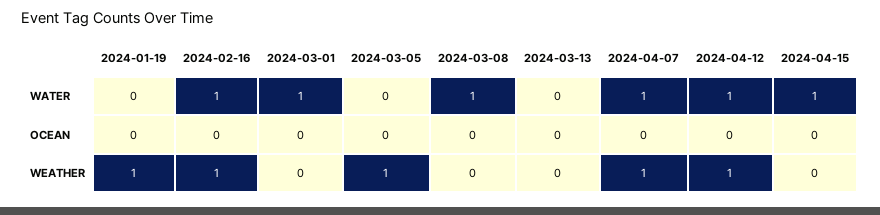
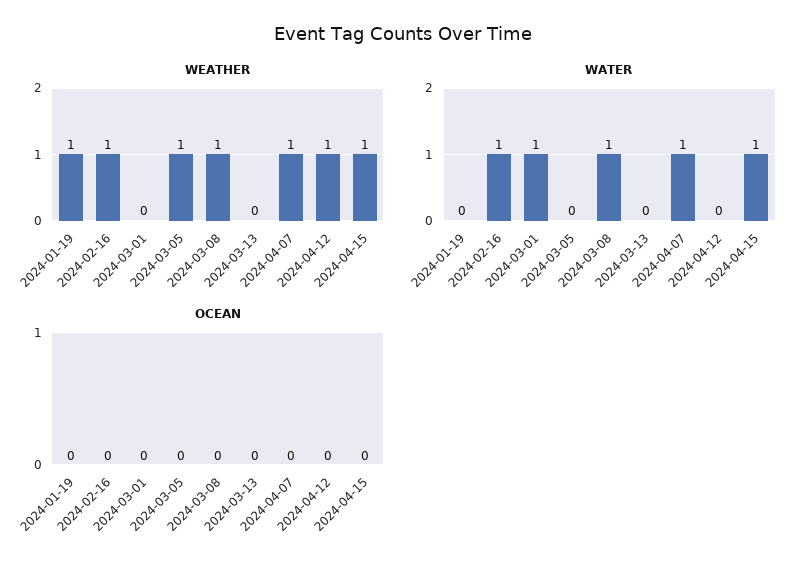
WATER, 2024-04-12: 1 -> 0
WEATHER, 2024-03-08: 0 -> 1
WEATHER, 2024-04-15: 0 -> 1

